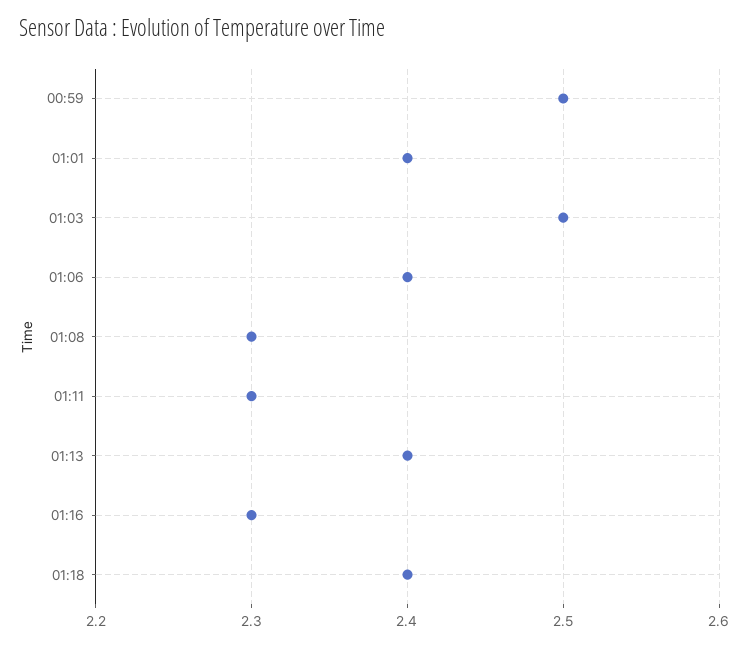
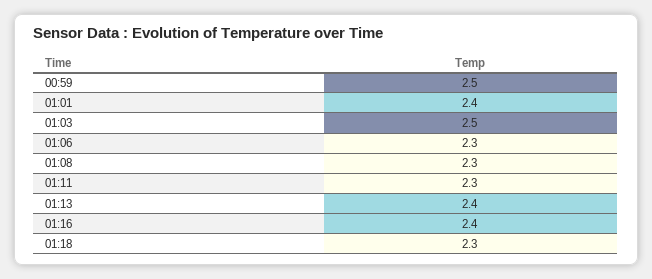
01:06: 2.4 -> 2.3
01:16: 2.3 -> 2.4
01:18: 2.4 -> 2.3

